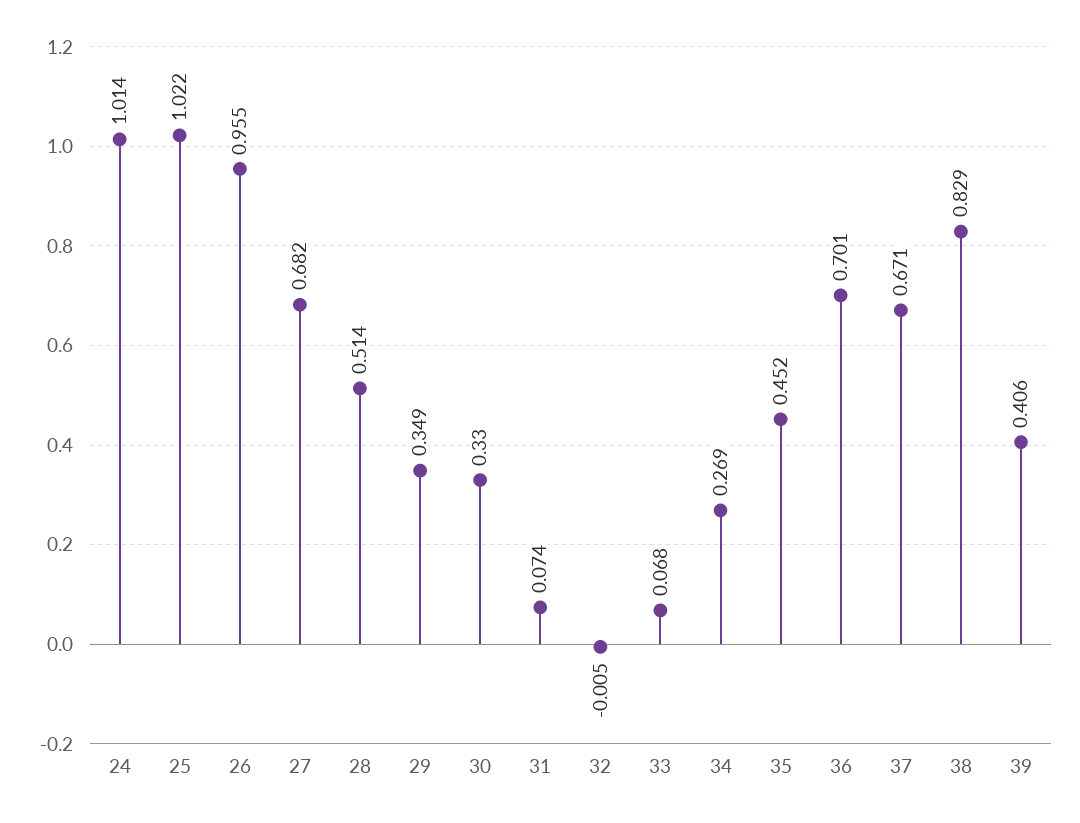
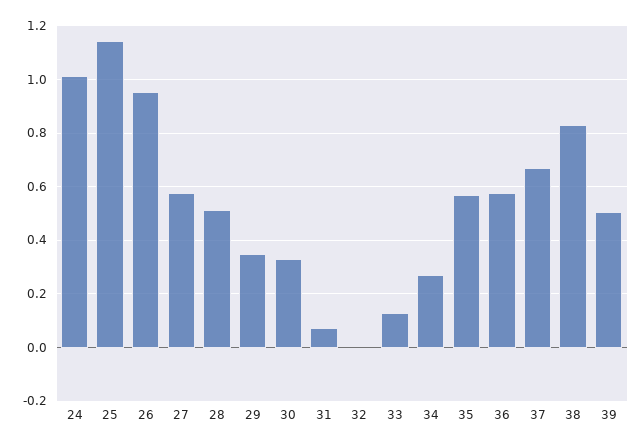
25: 1.022 -> 1.15
27: 0.682 -> 0.575
33: 0.068 -> 0.125
35: 0.452 -> 0.575
36: 0.701 -> 0.575
39: 0.406 -> 0.5

